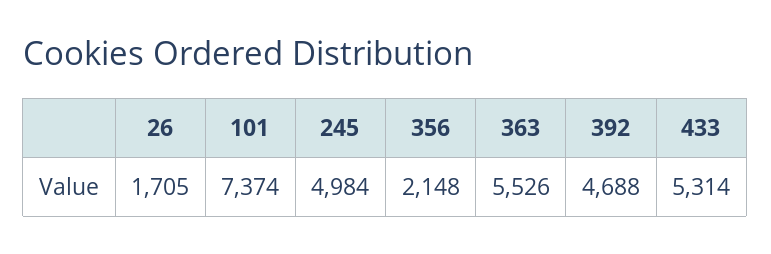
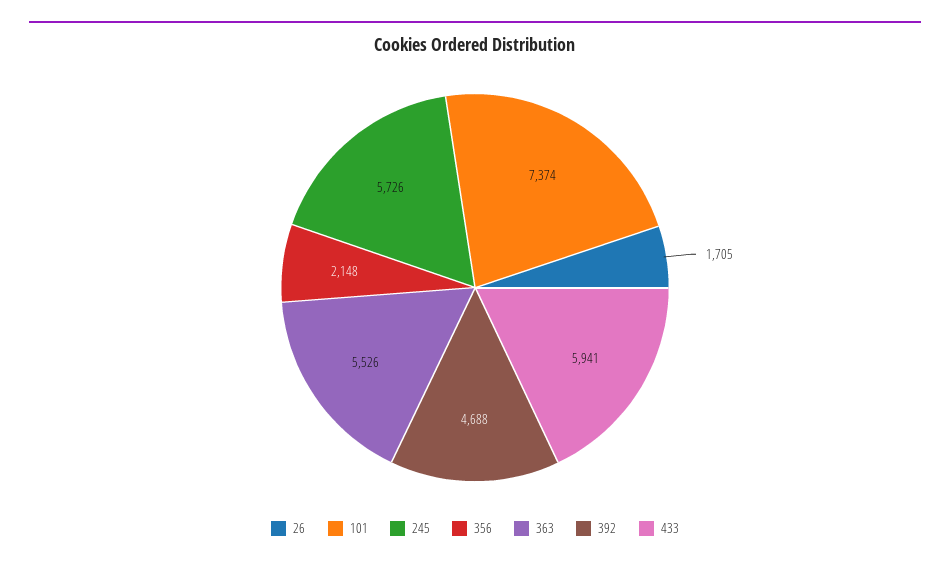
245: 4984 -> 5726
433: 5314 -> 5941

